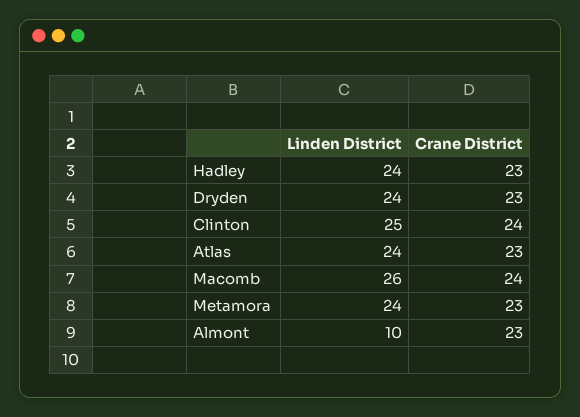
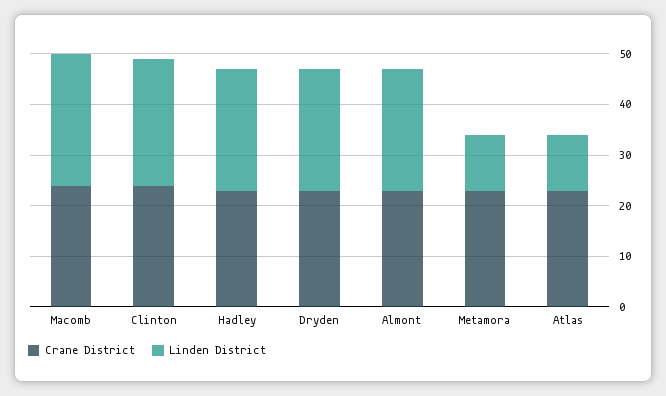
Linden District, Atlas: 24 -> 10
Linden District, Metamora: 24 -> 10
Linden District, Almont: 10 -> 25

